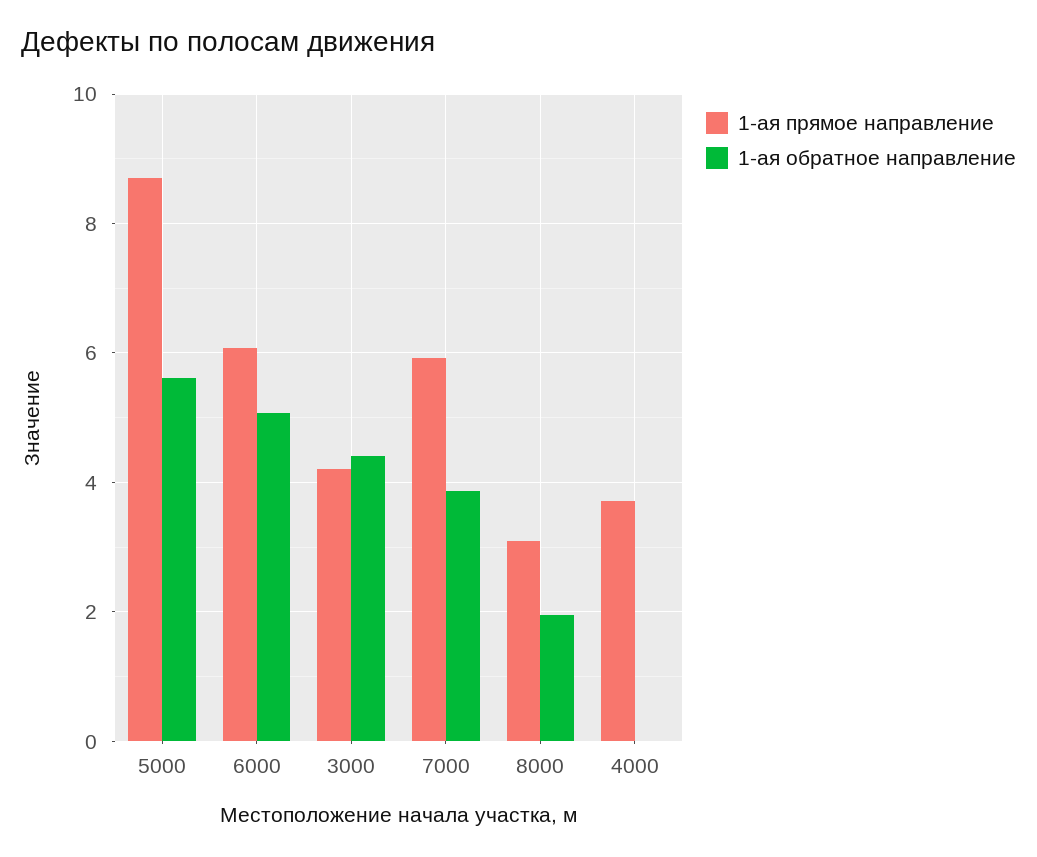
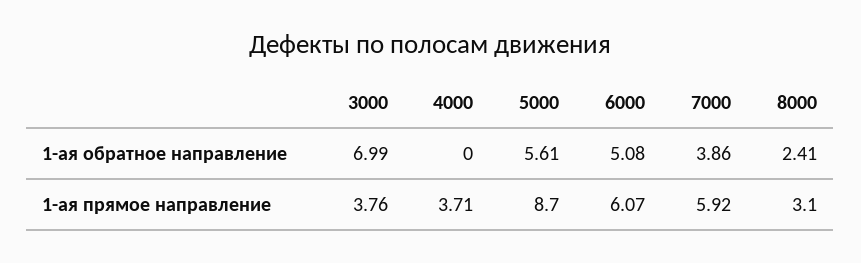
1-ая прямое направление, 3000: 4.2 -> 3.76
1-ая обратное направление, 3000: 4.4 -> 6.99
1-ая обратное направление, 8000: 2 -> 2.41

